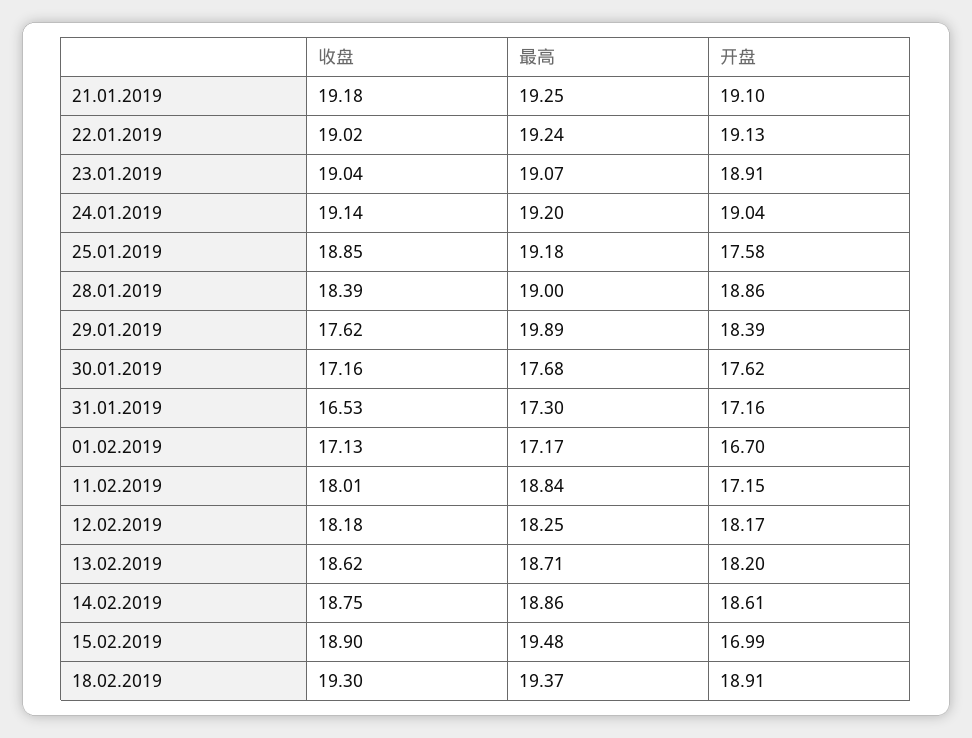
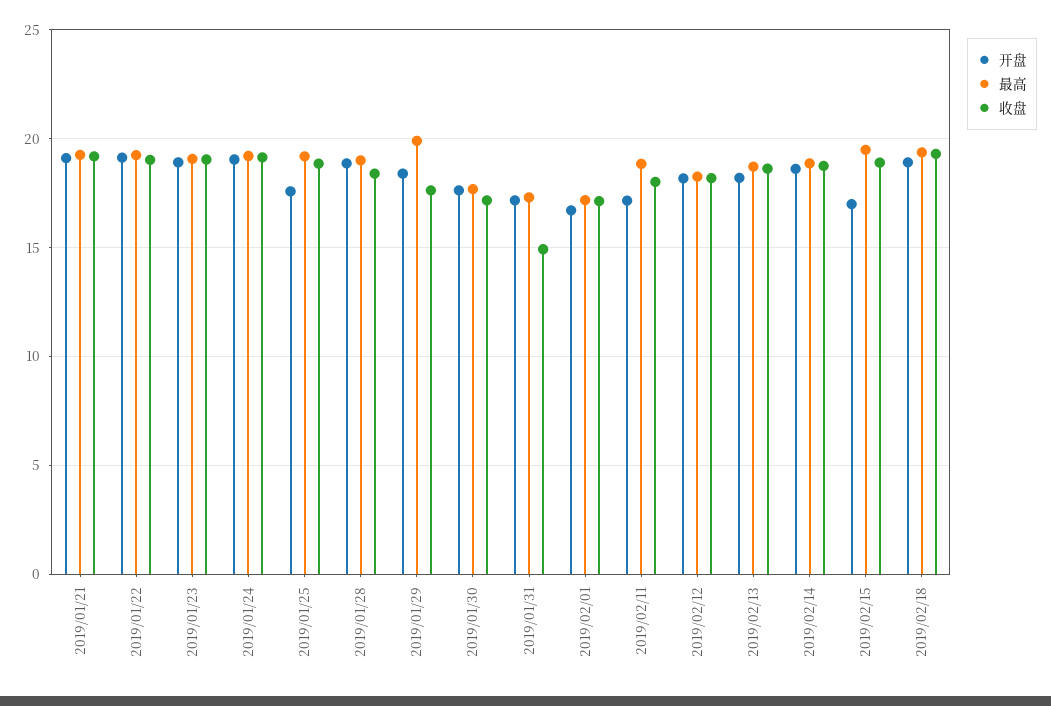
收盘, 31.01.2019: 16.53 -> 15

